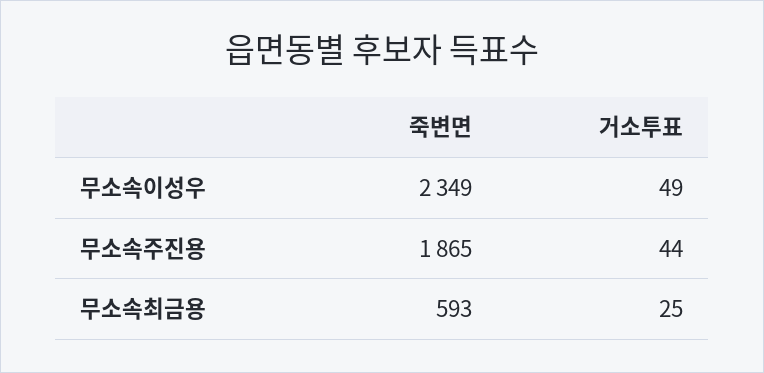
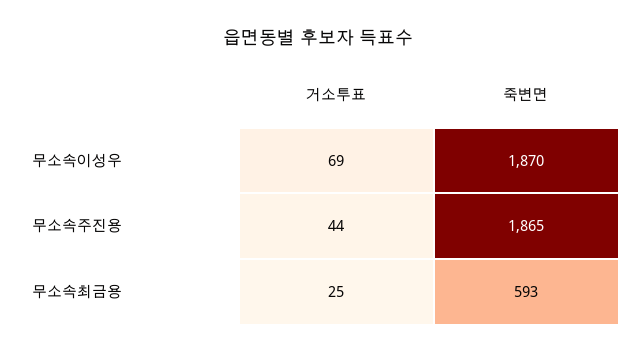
죽변면, 무소속이성우: 2349 -> 1870
거소투표, 무소속이성우: 49 -> 69

